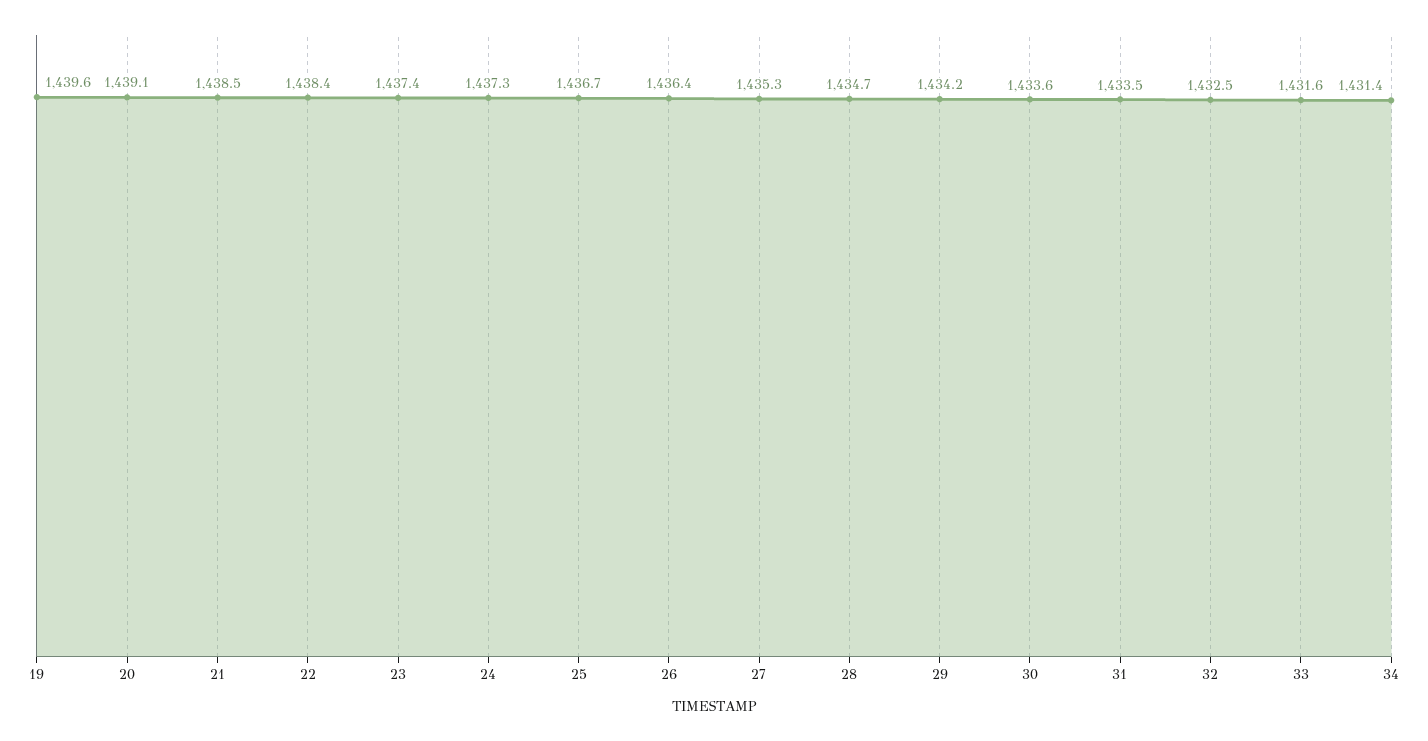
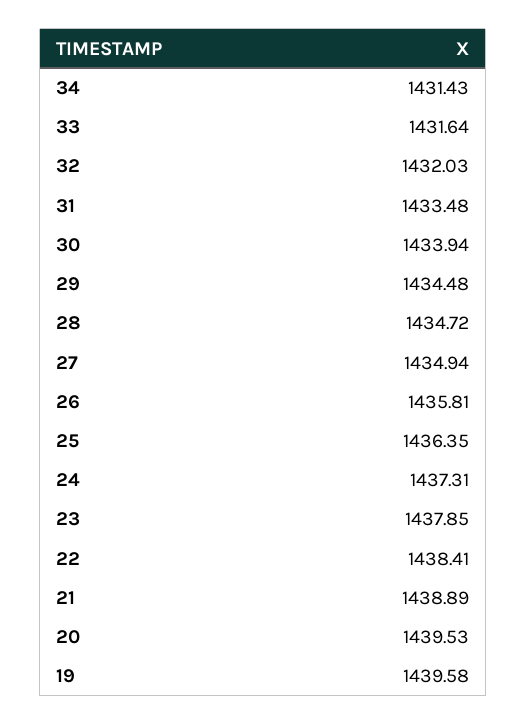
20: 1439.1 -> 1439.53
21: 1438.5 -> 1438.89
23: 1437.4 -> 1437.85
25: 1436.7 -> 1436.35
26: 1436.4 -> 1435.81
27: 1435.3 -> 1434.94
29: 1434.2 -> 1434.48
30: 1433.6 -> 1433.94
32: 1432.5 -> 1432.03

